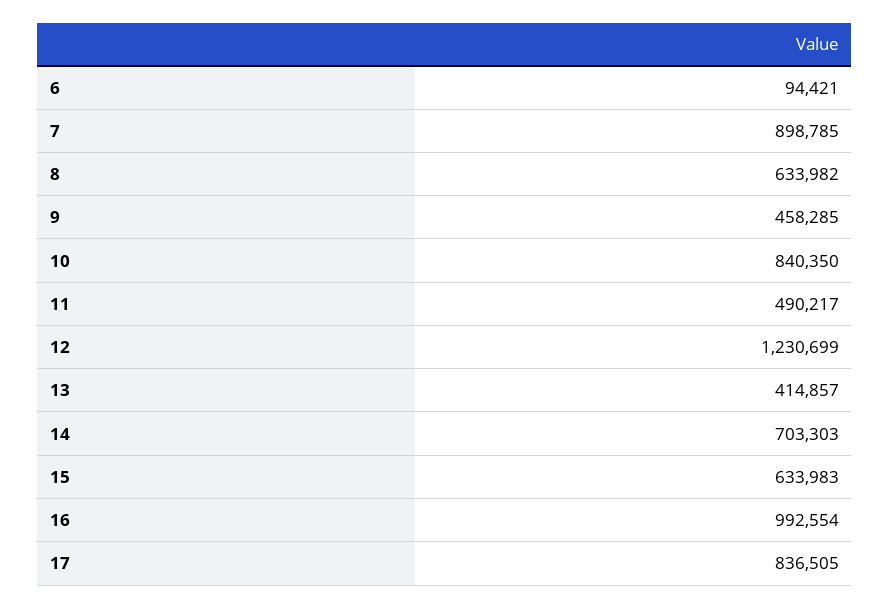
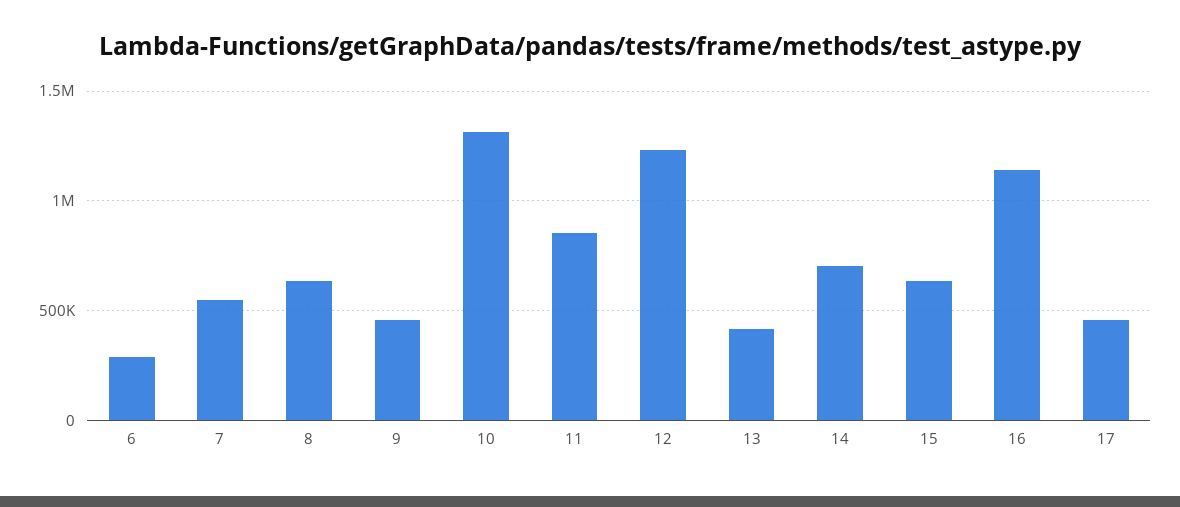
6: 94421 -> 300000
7: 898785 -> 550000
10: 840350 -> 1300000
11: 490217 -> 850000
16: 992554 -> 1150000
17: 836505 -> 450000

